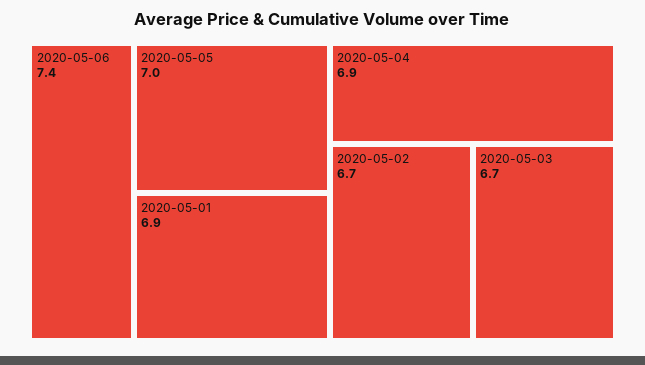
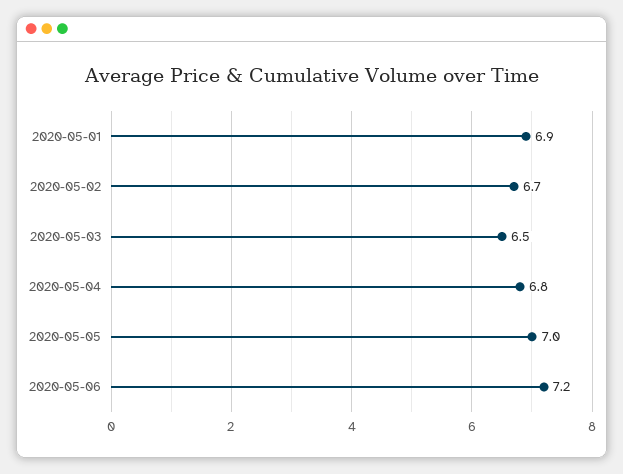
2020-05-06: 7.4 -> 7.2
2020-05-04: 6.9 -> 6.8
2020-05-03: 6.7 -> 6.5

